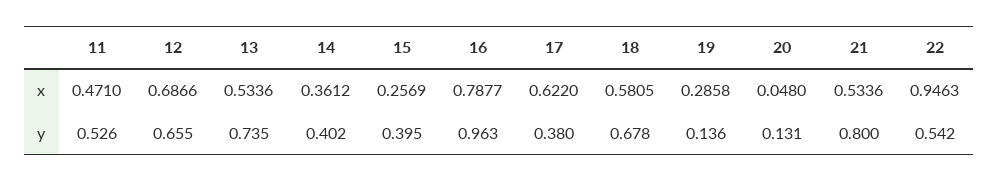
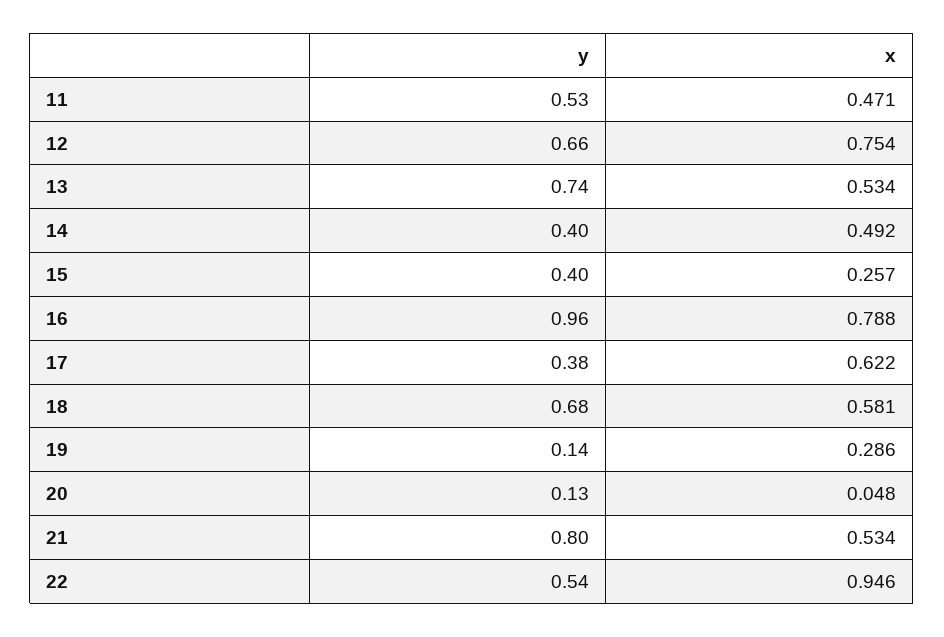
12, x: 0.6866 -> 0.754
14, x: 0.3612 -> 0.492

